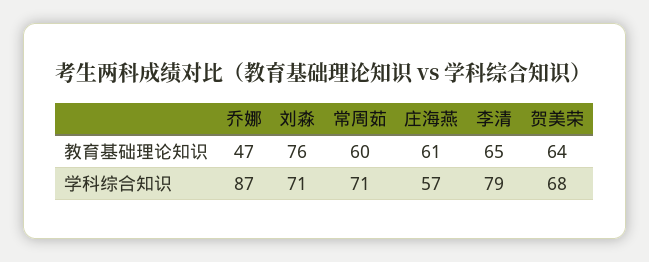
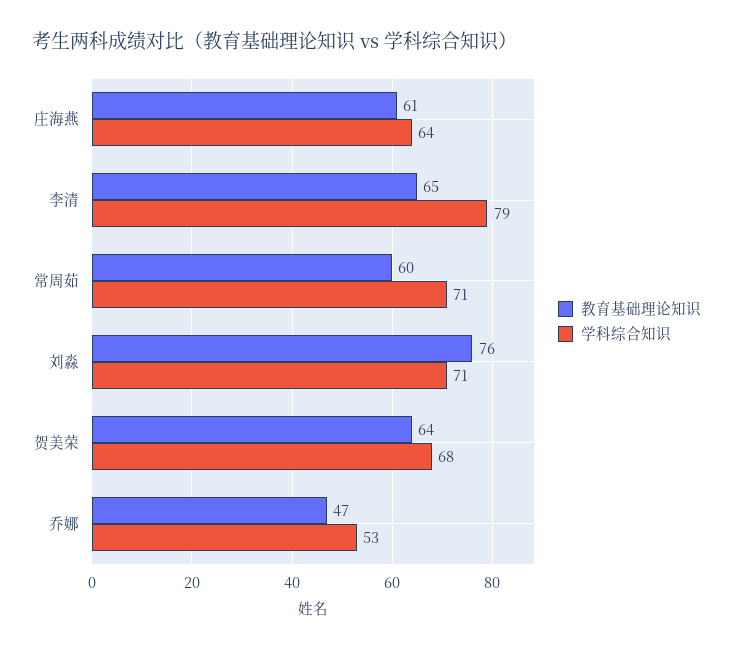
学科综合知识, 乔娜: 87 -> 53
学科综合知识, 庄海燕: 57 -> 64

